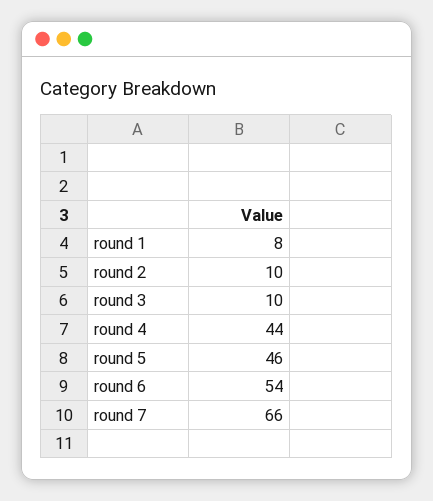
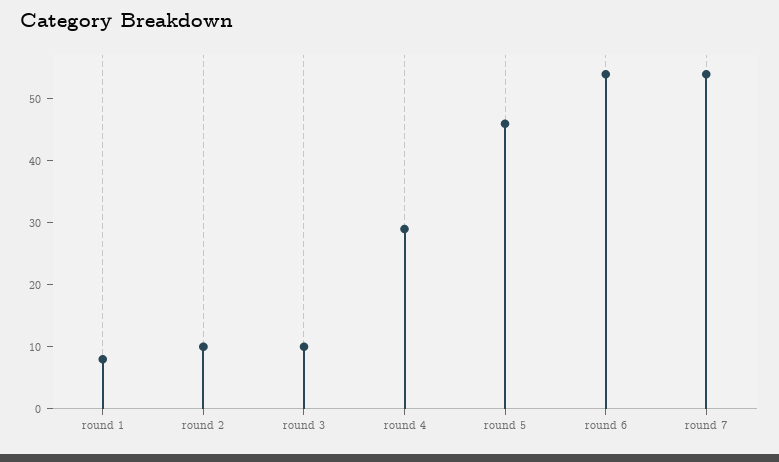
round 4: 44 -> 30
round 7: 66 -> 55

